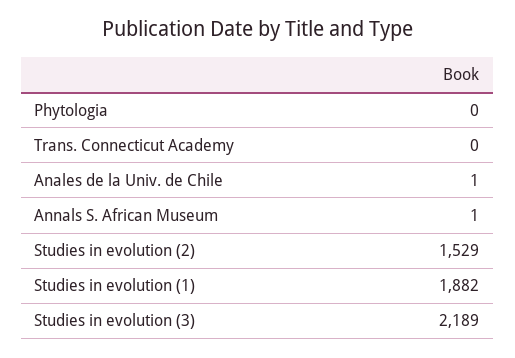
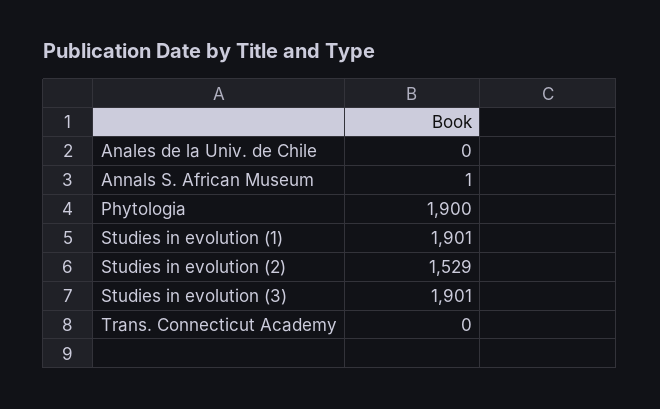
Phytologia: 0 -> 1900
Anales de la Univ. de Chile: 1 -> 0
Studies in evolution (1): 1882 -> 1901
Studies in evolution (3): 2189 -> 1901

